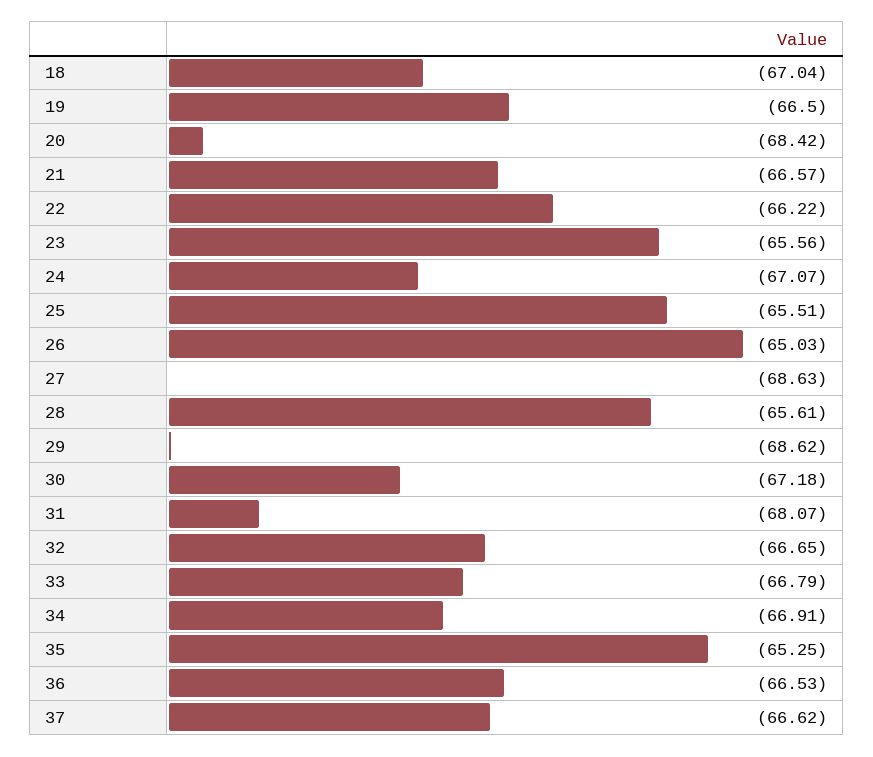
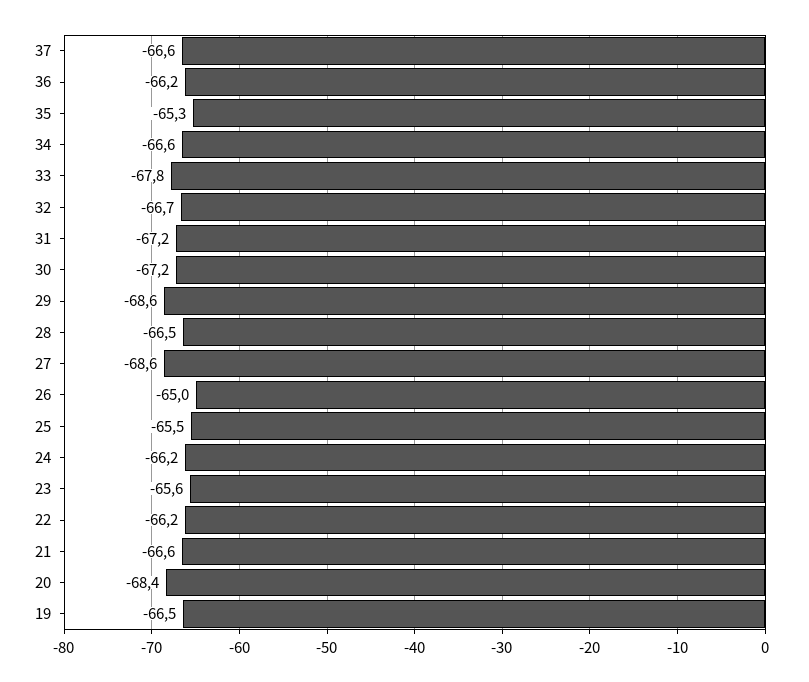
18: -67.04 -> none
24: -67.07 -> -66.2
28: -65.61 -> -66.5
31: -68.07 -> -67.2
33: -66.79 -> -67.8
34: -66.91 -> -66.6
36: -66.53 -> -66.2

